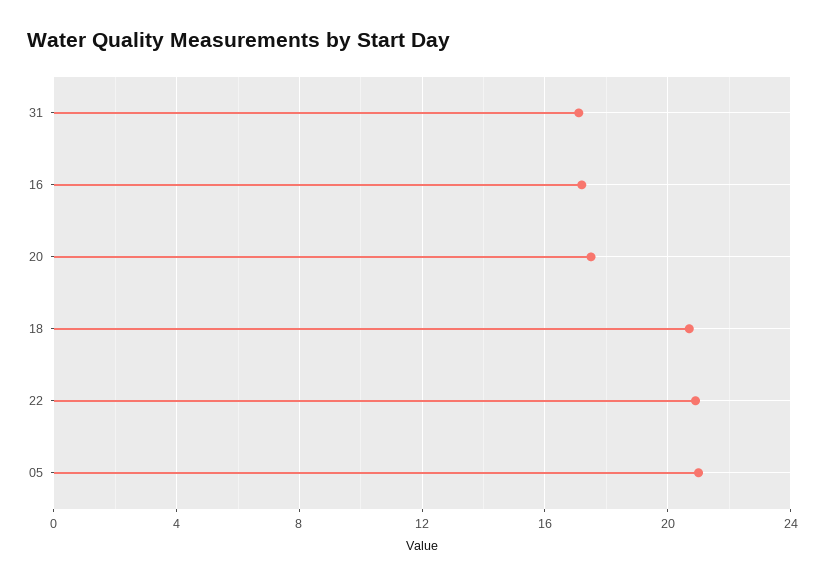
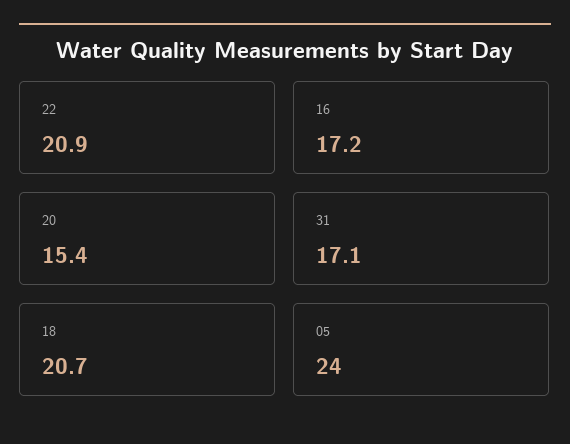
20: 17.5 -> 15.4
05: 21 -> 24

